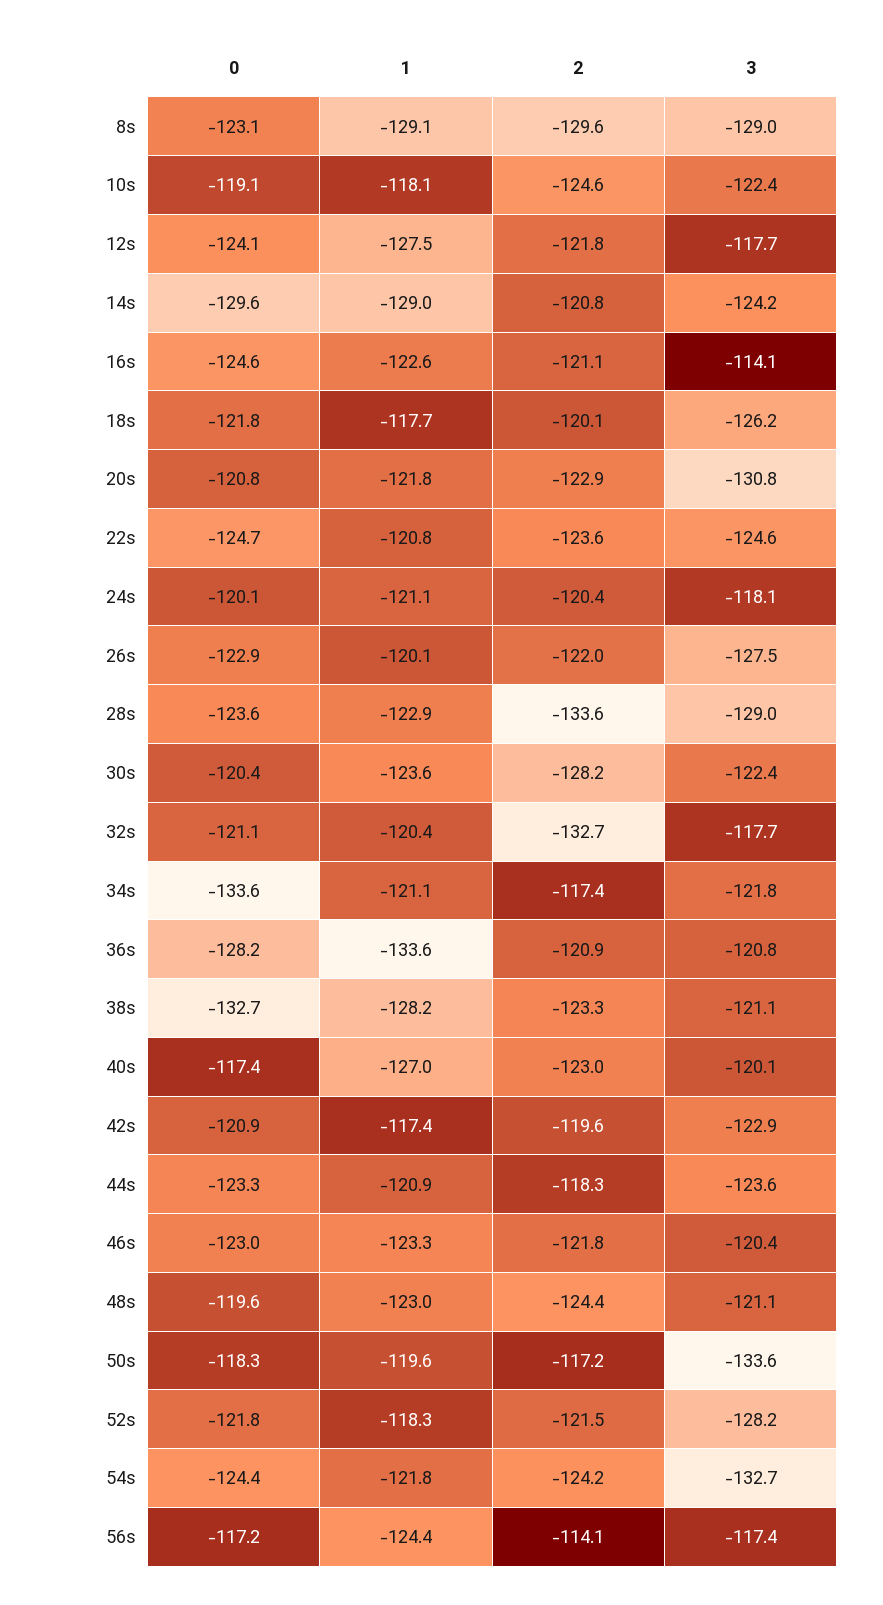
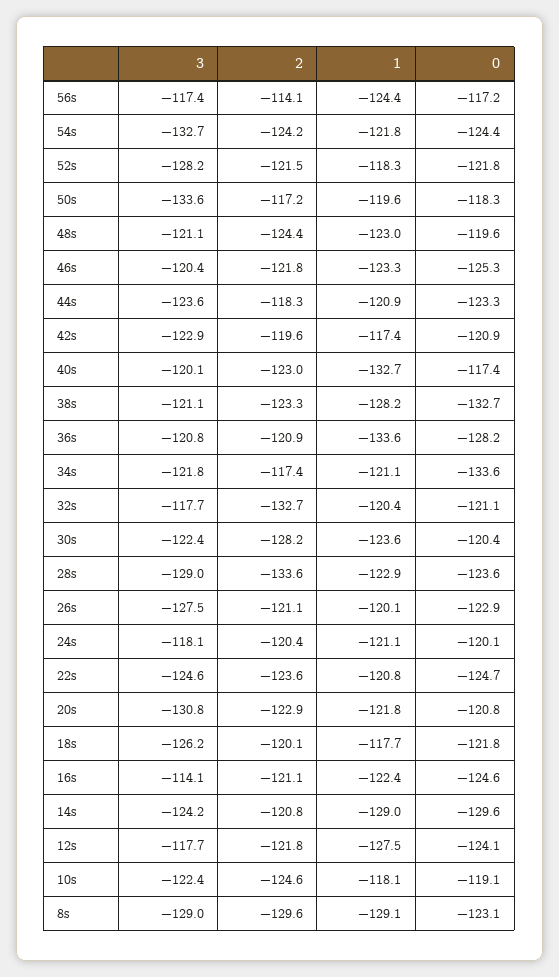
1, 16s: -122.6 -> -122.4
2, 26s: -122 -> -121.1
1, 40s: -127 -> -132.7
0, 46s: -123 -> -125.3

